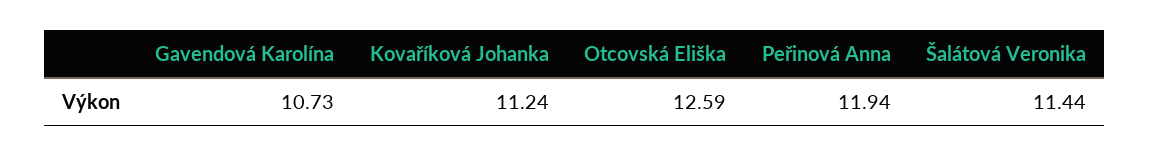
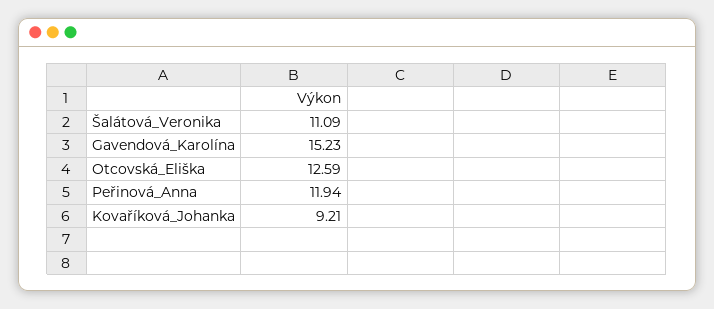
Gavendová Karolína: 10.73 -> 15.23
Kovaříková Johanka: 11.24 -> 9.21
Šalátová Veronika: 11.44 -> 11.09

